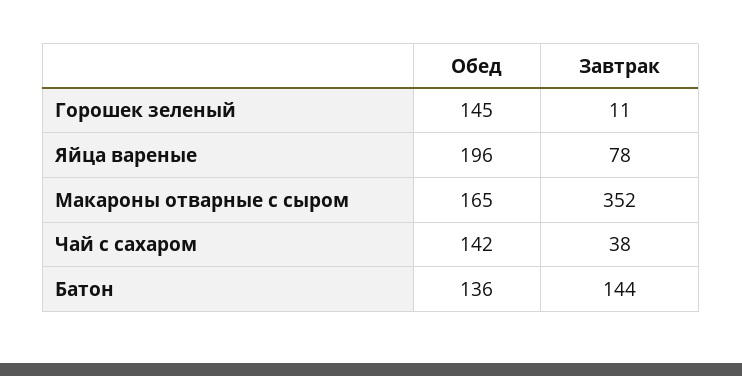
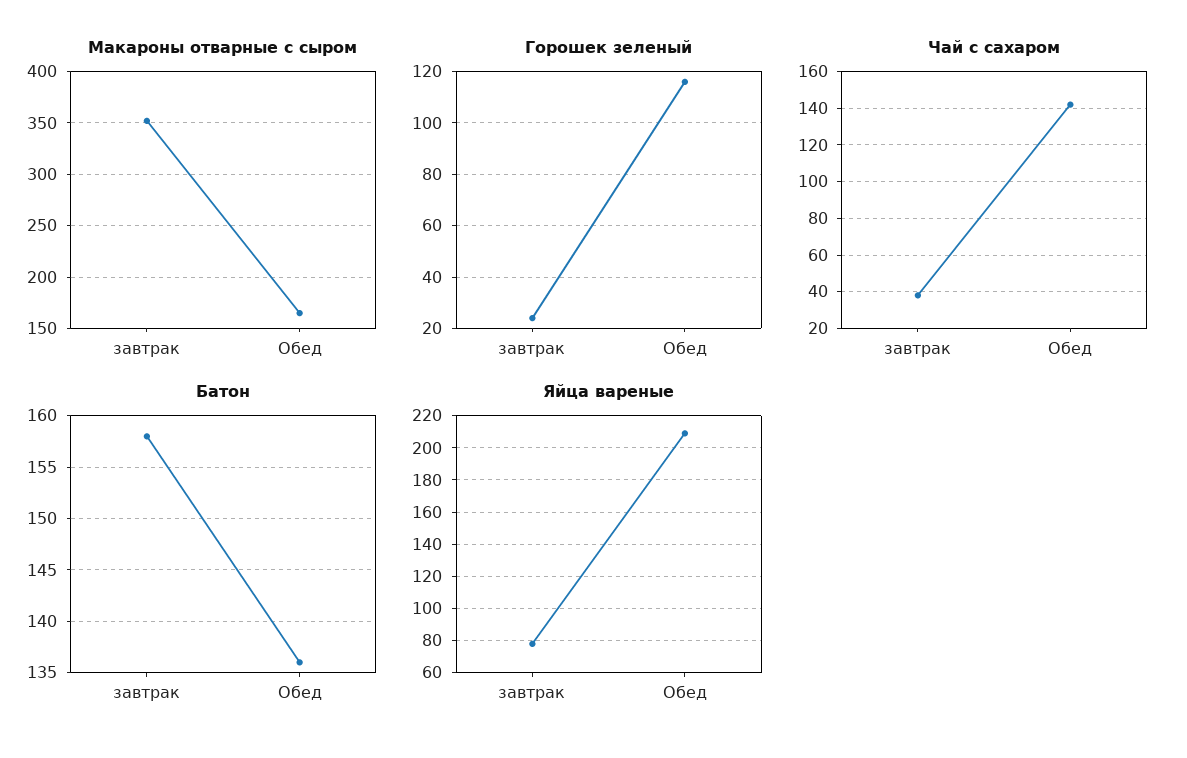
Горошек зеленый, Обед: 145 -> 115
Горошек зеленый, Завтрак: 11 -> 25
Яйца вареные, Обед: 196 -> 210
Батон, Завтрак: 144 -> 158

